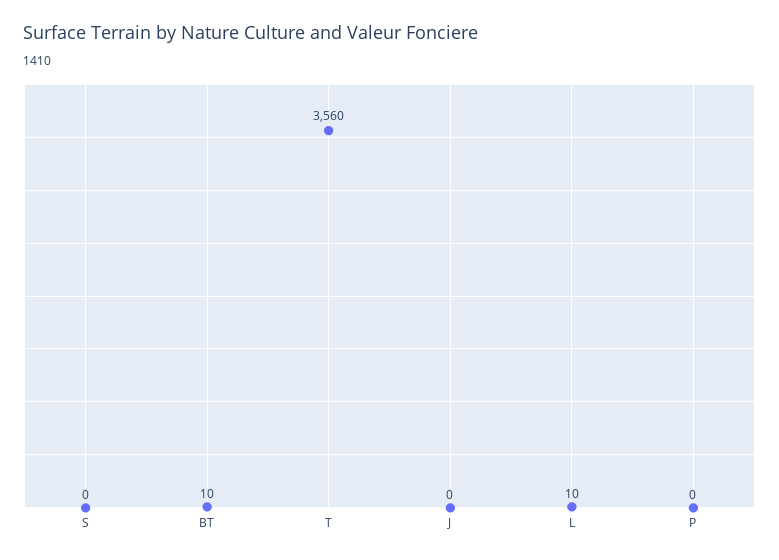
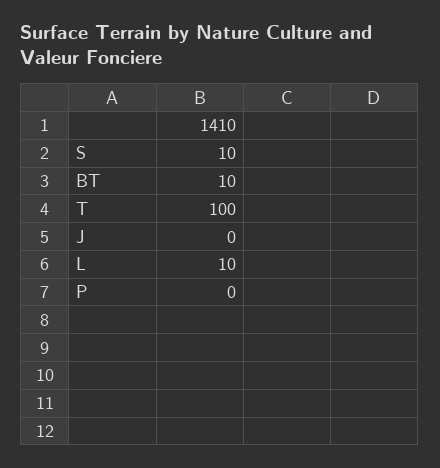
S: 0 -> 10
T: 3560 -> 100

